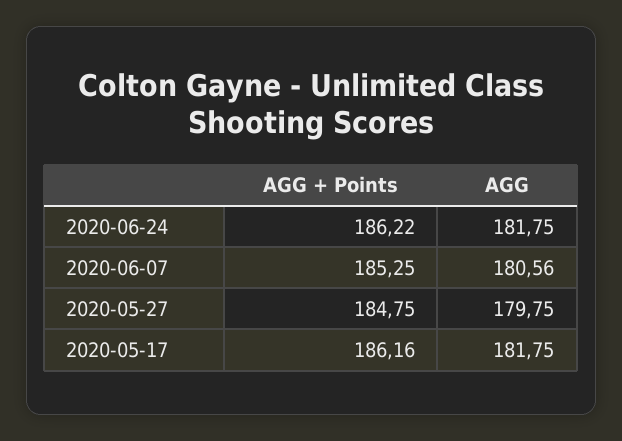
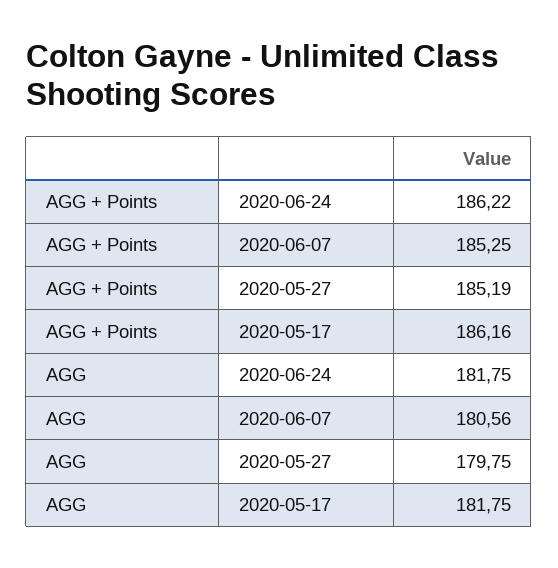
AGG + Points, 2020-05-27: 184.75 -> 185.19

